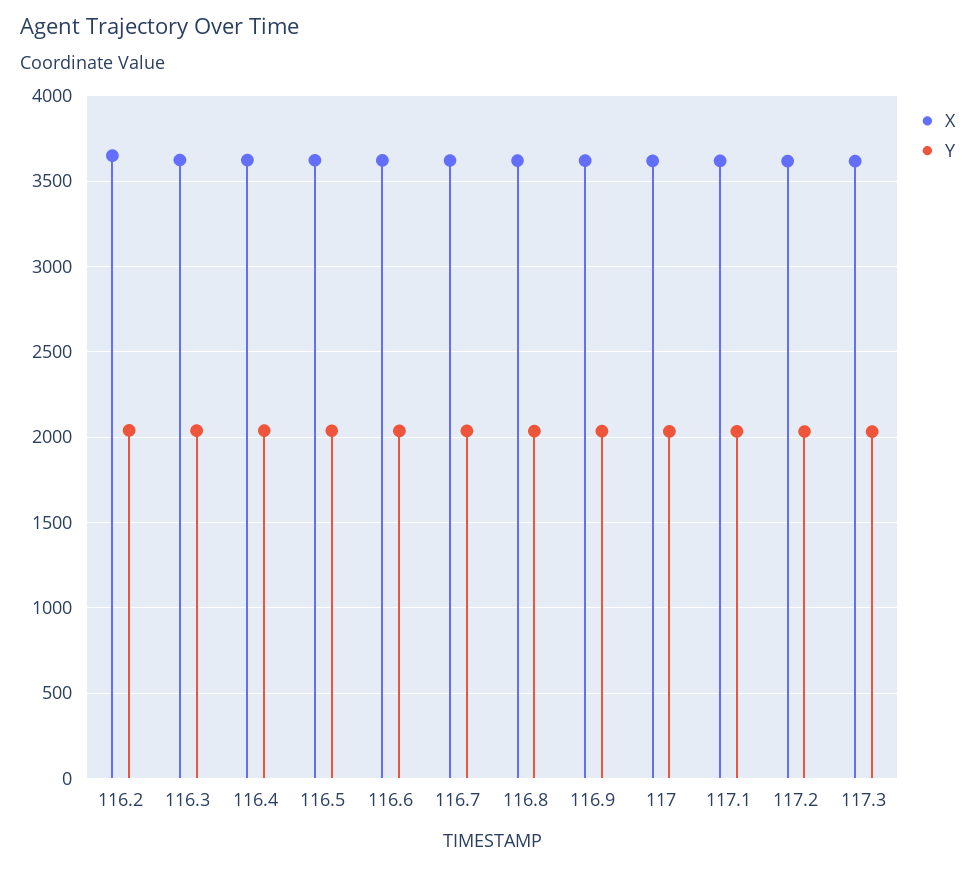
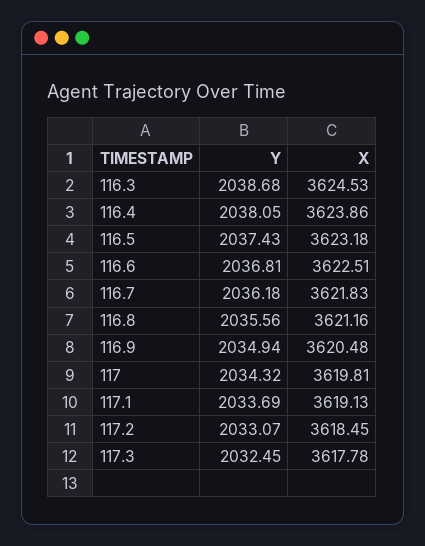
X, 116.2: 3650 -> none
Y, 116.2: 2050 -> none

